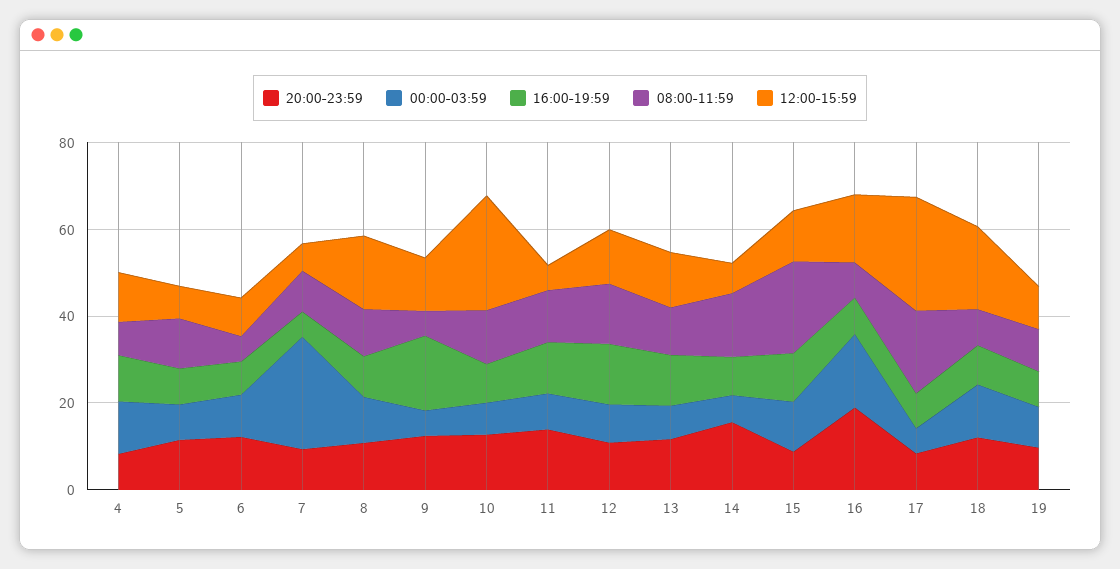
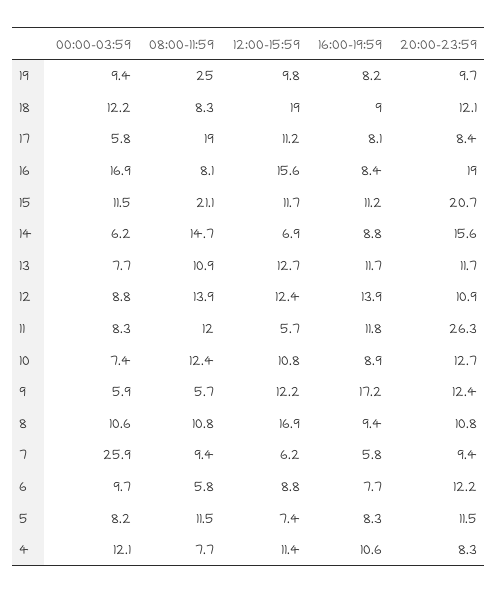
12:00-15:59, 10: 25 -> 10.8
20:00-23:59, 11: 15 -> 26.3
20:00-23:59, 15: 10 -> 20.7
12:00-15:59, 17: 25 -> 11.2
08:00-11:59, 19: 10 -> 25

